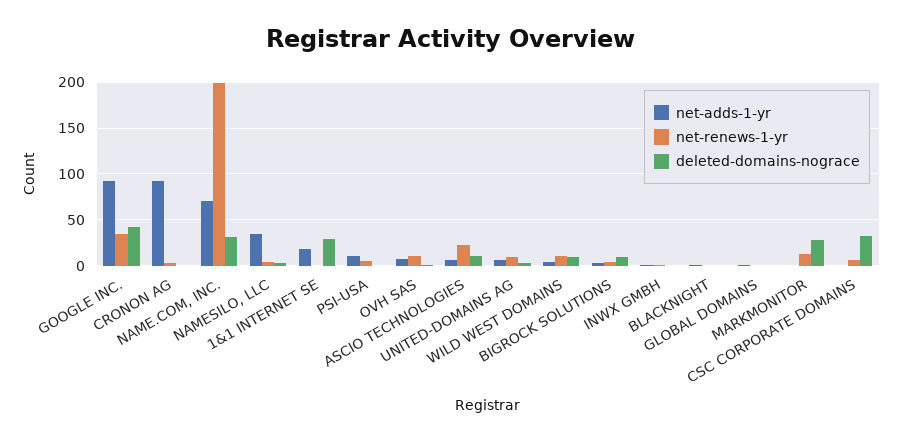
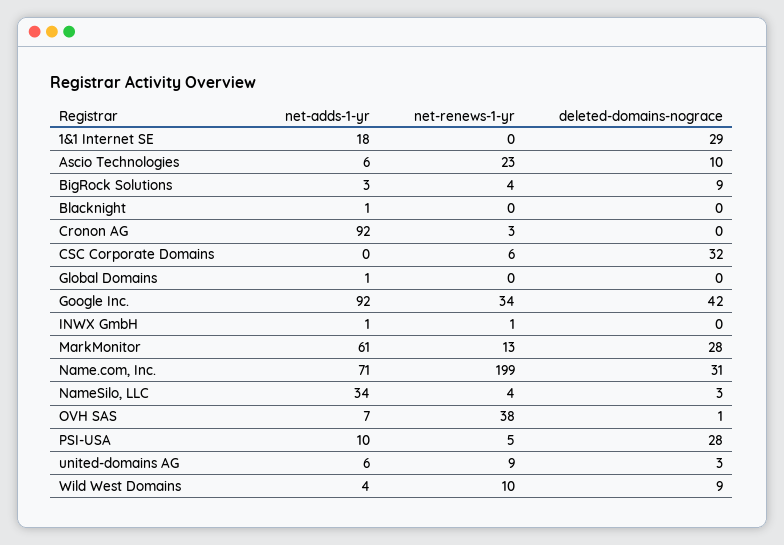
deleted-domains-nograce, PSI-USA: 0 -> 28
net-renews-1-yr, OVH SAS: 10 -> 38
net-adds-1-yr, MARKMONITOR: 0 -> 61

